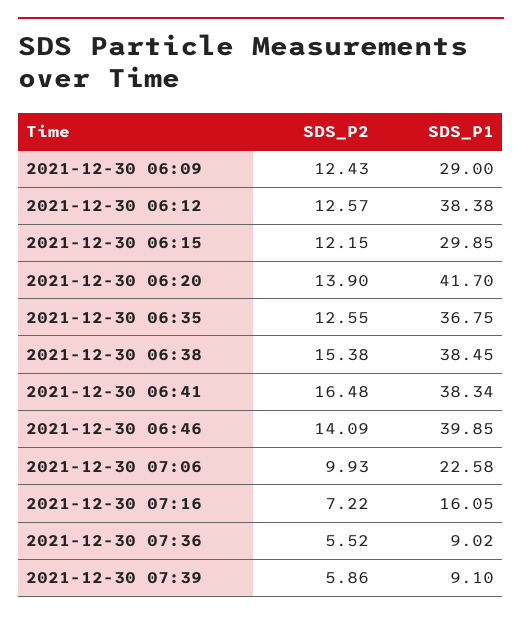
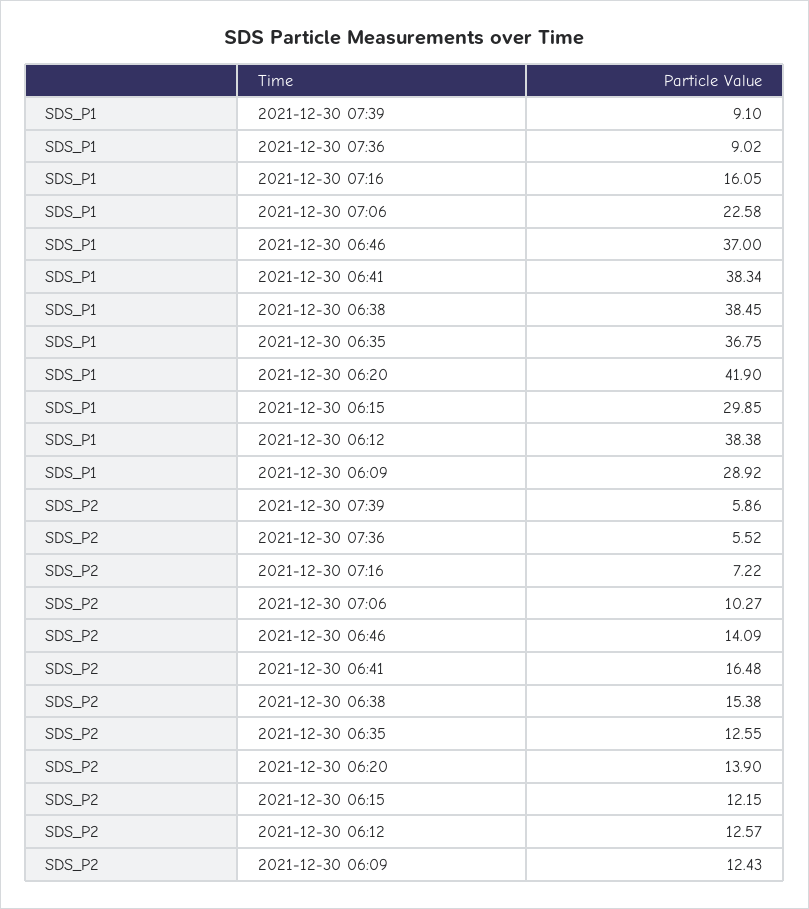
SDS_P1, 2021-12-30 06:09: 29 -> 28.92
SDS_P1, 2021-12-30 06:20: 41.7 -> 41.9
SDS_P1, 2021-12-30 06:46: 39.85 -> 37
SDS_P2, 2021-12-30 07:06: 9.93 -> 10.27

